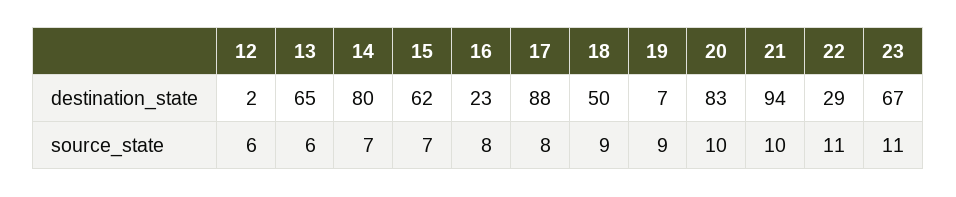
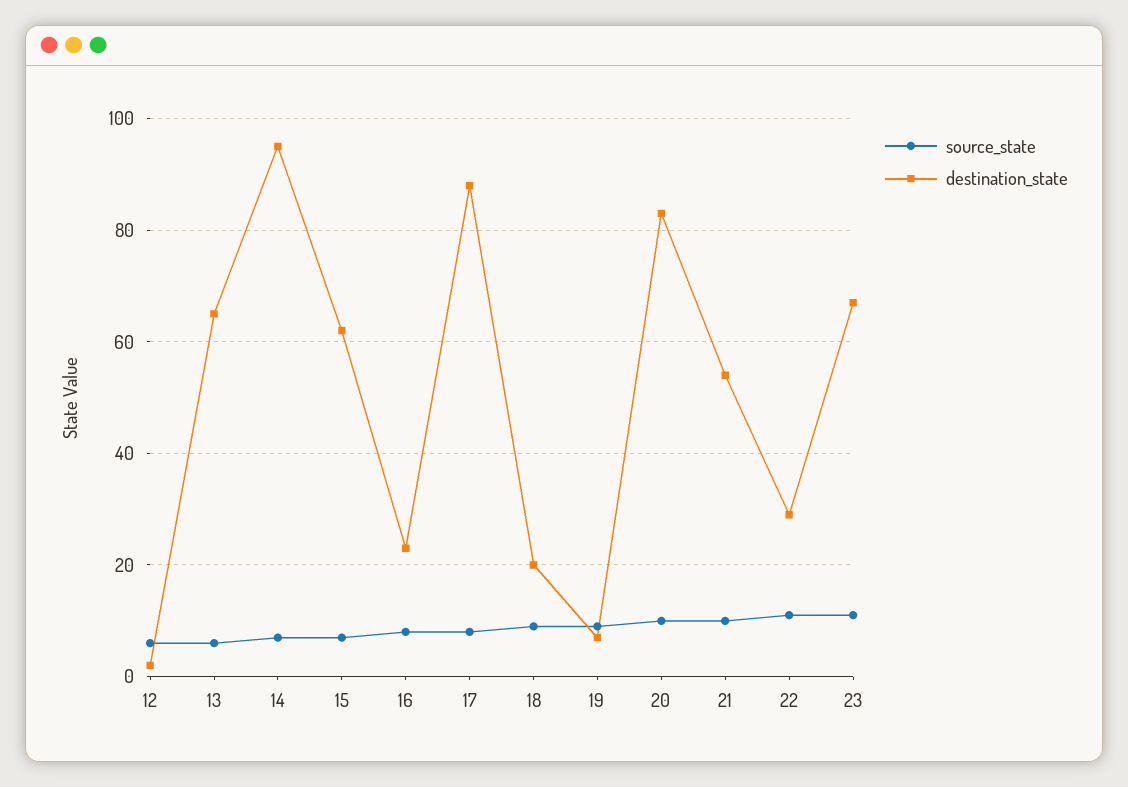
destination_state, 14: 80 -> 95
destination_state, 18: 50 -> 20
destination_state, 21: 94 -> 55

